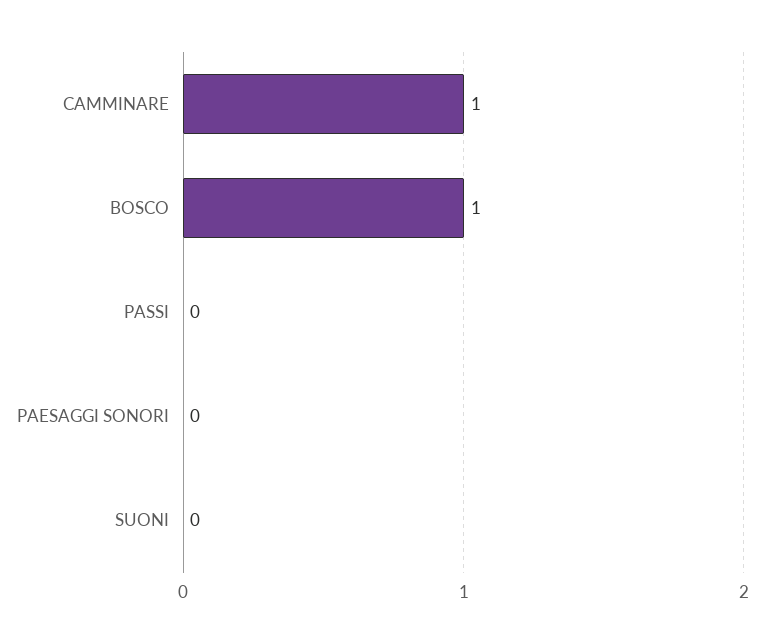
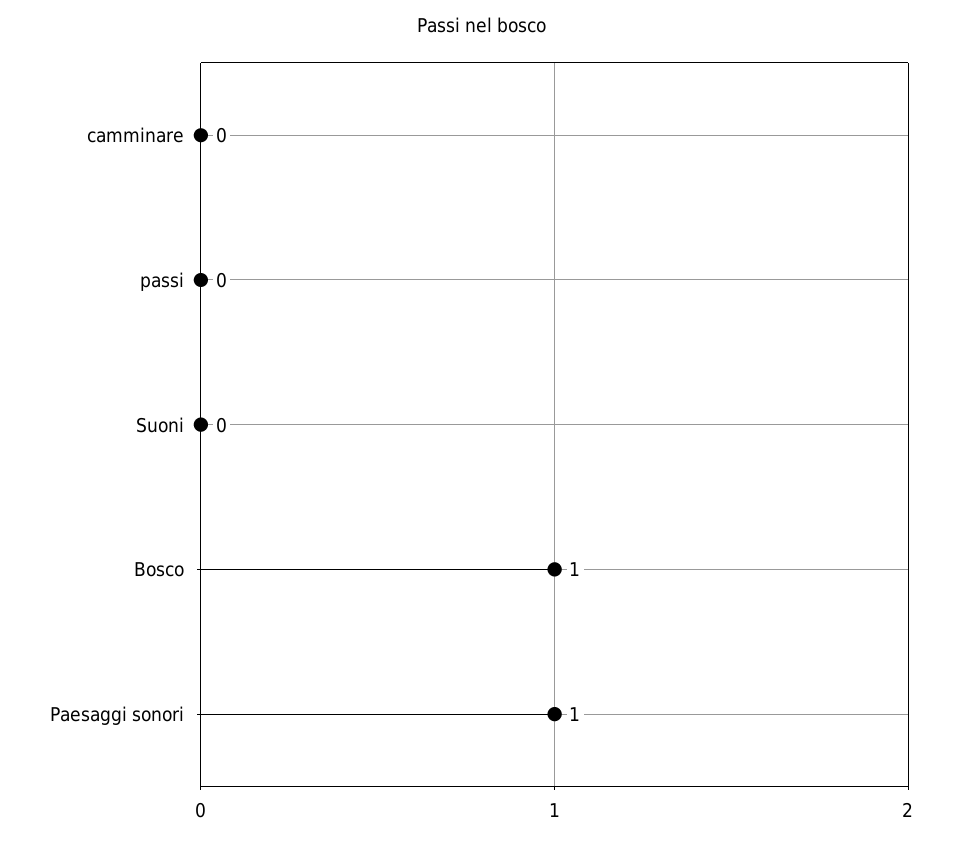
CAMMINARE: 1 -> 0
PAESAGGI SONORI: 0 -> 1

